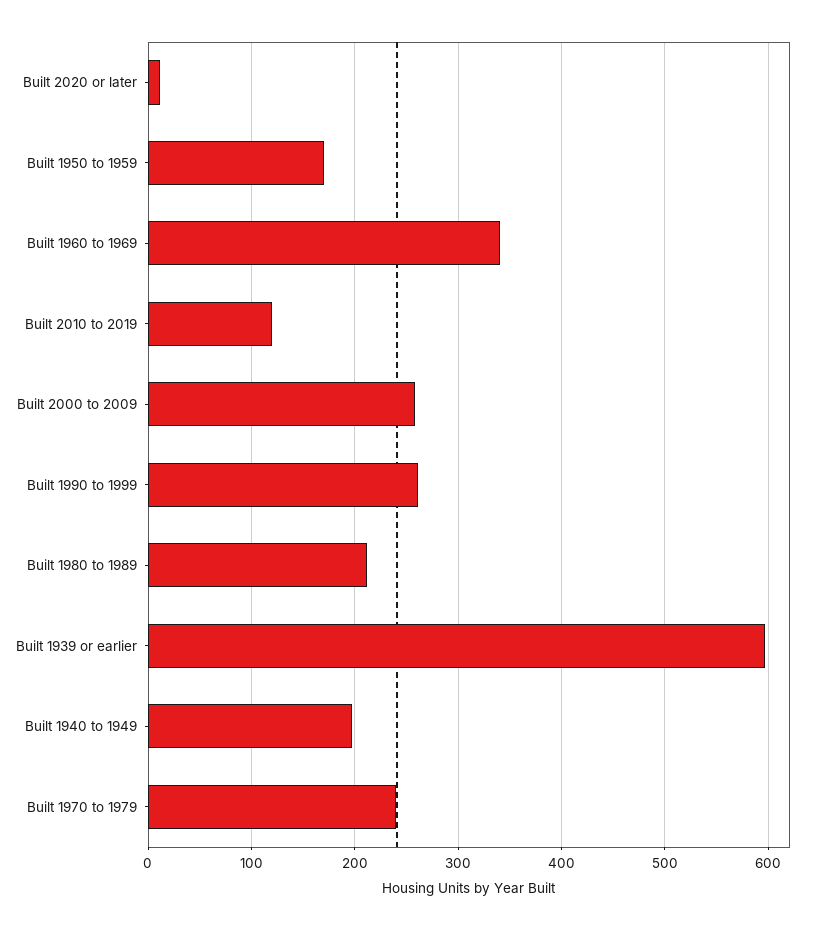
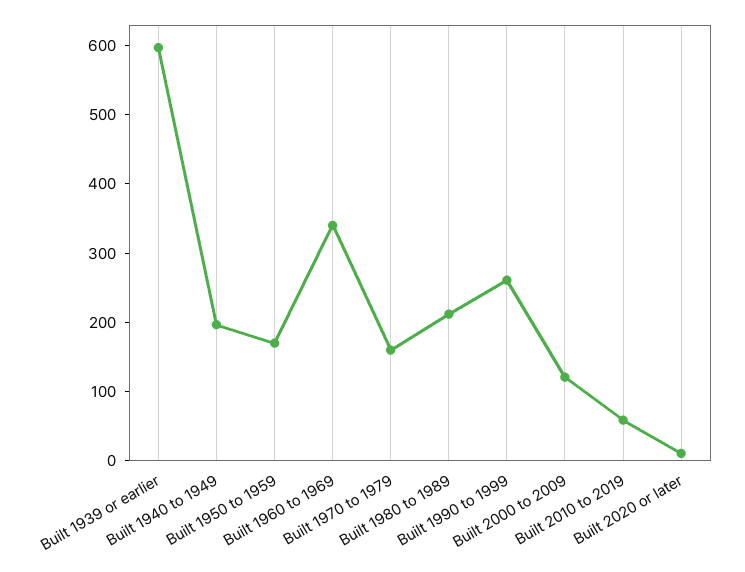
Built 2010 to 2019: 120 -> 60
Built 2000 to 2009: 260 -> 120
Built 1970 to 1979: 240 -> 160

